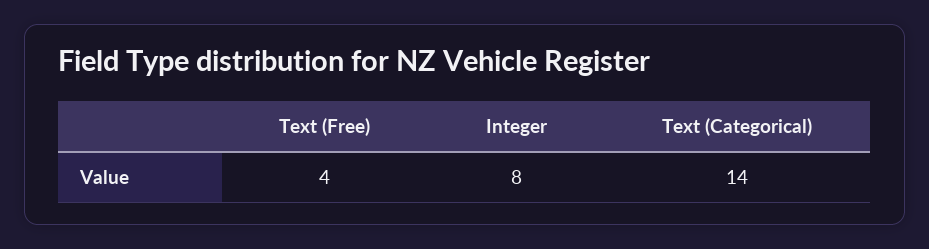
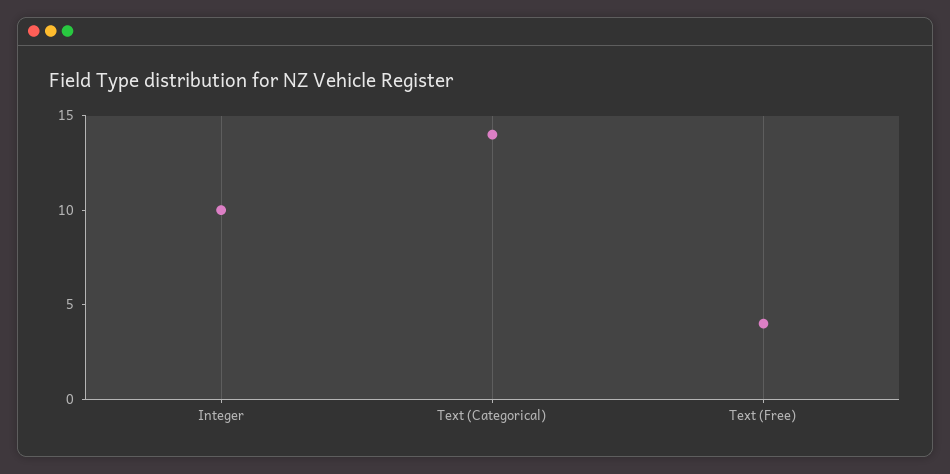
Integer: 8 -> 10

